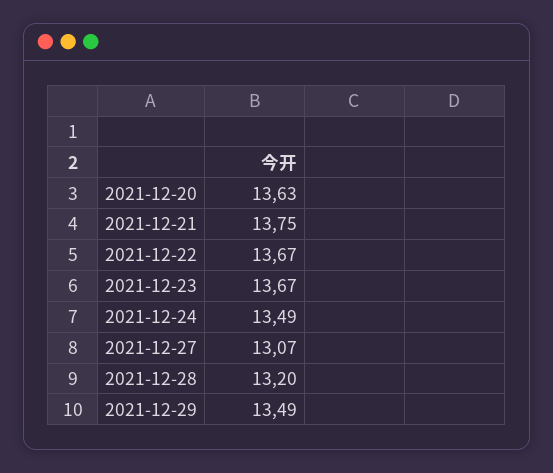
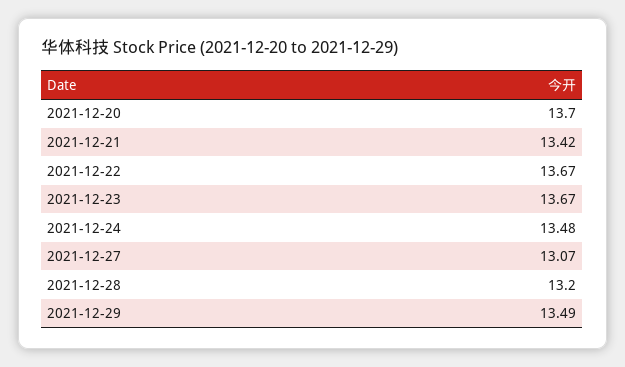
2021-12-20: 13.63 -> 13.7
2021-12-21: 13.75 -> 13.42
2021-12-24: 13.49 -> 13.48

